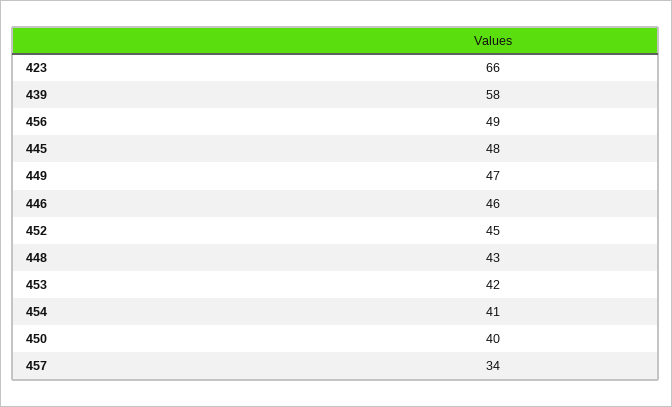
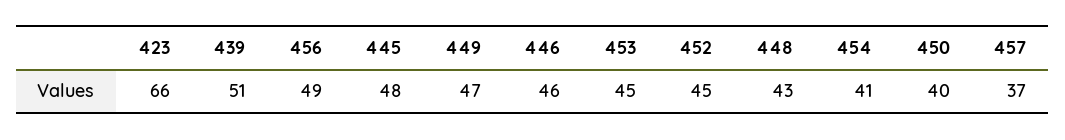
439: 58 -> 51
453: 42 -> 45
457: 34 -> 37

